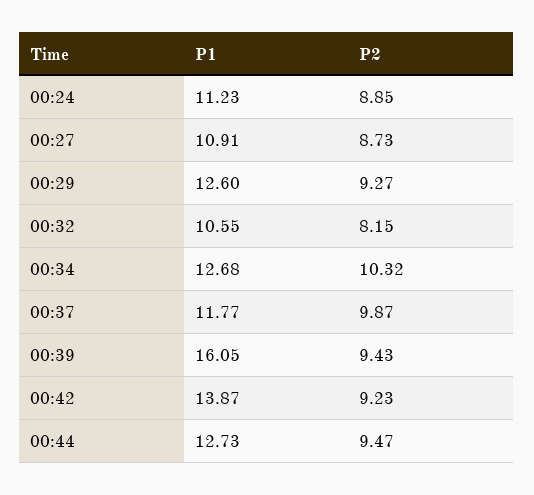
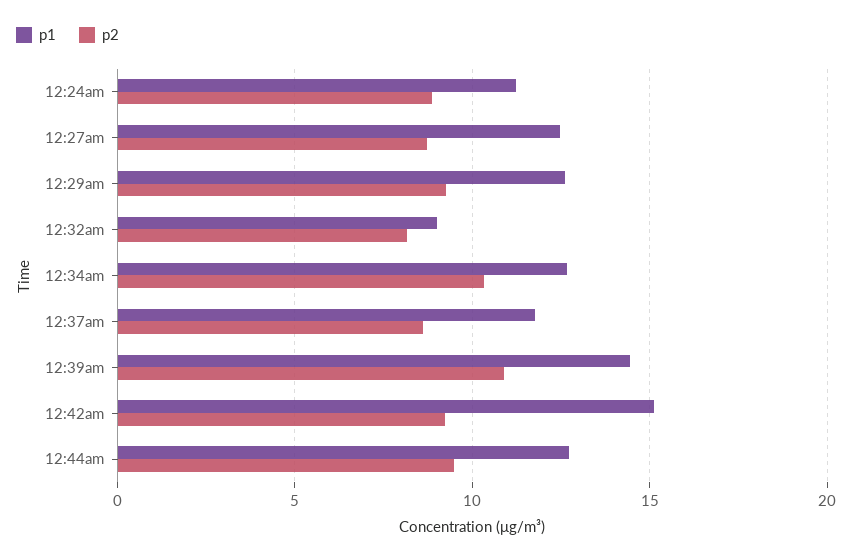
P1, 00:27: 10.91 -> 12.5
P1, 00:32: 10.55 -> 9
P2, 00:37: 9.87 -> 8.5
P1, 00:39: 16.05 -> 14.5
P2, 00:39: 9.43 -> 11
P1, 00:42: 13.87 -> 15

